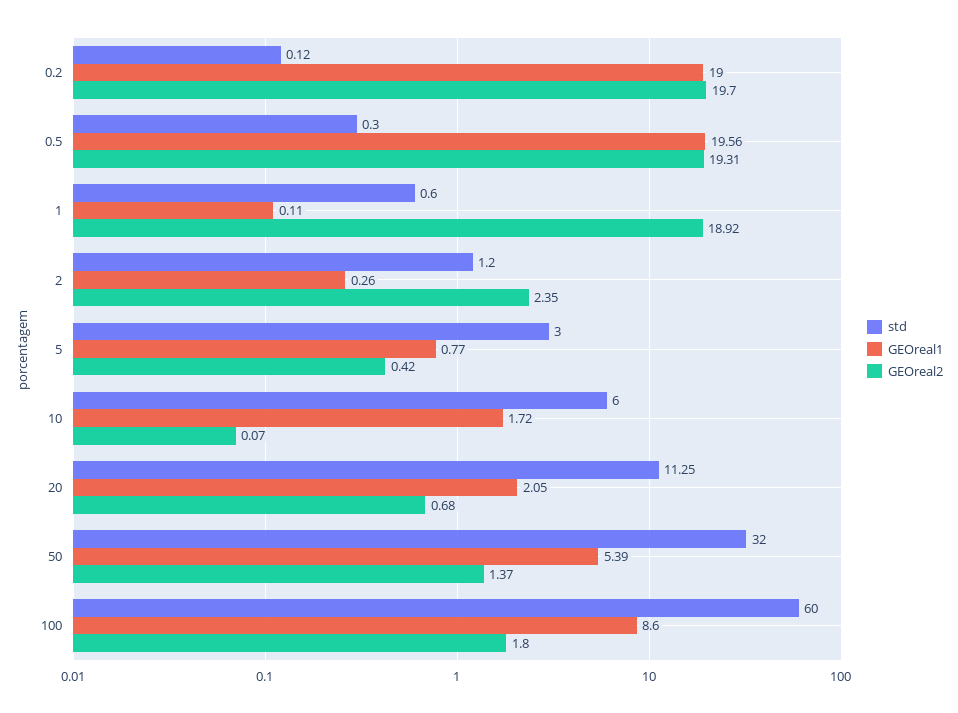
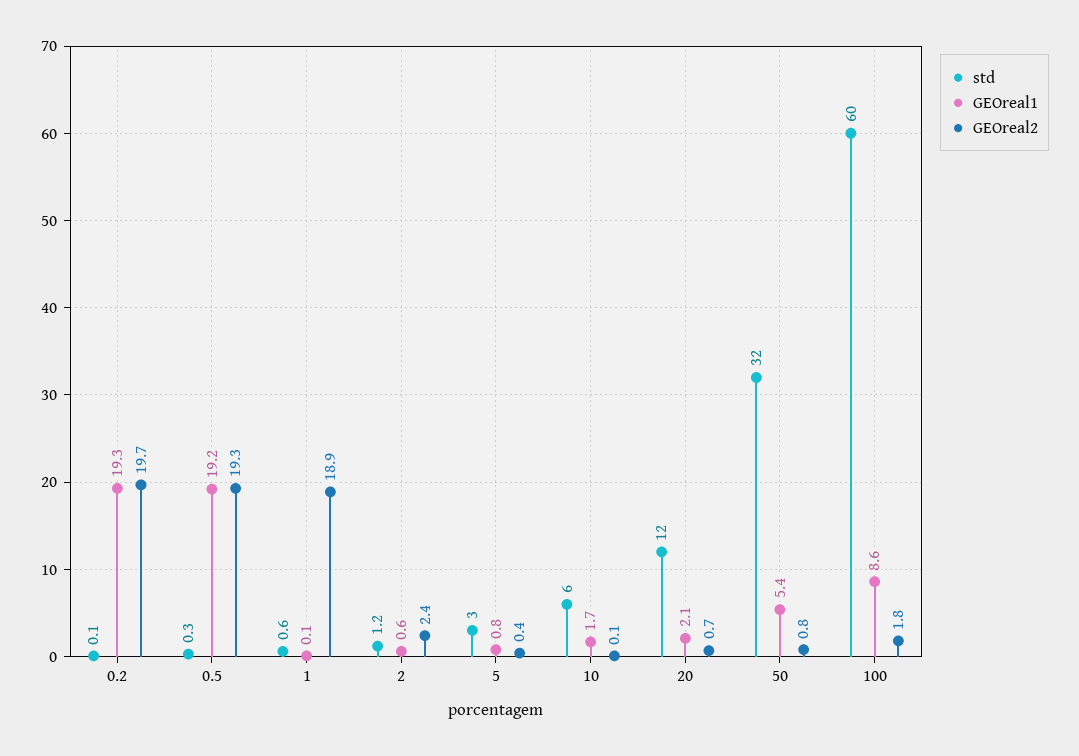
GEOreal1, 0.2: 19 -> 19.3
GEOreal1, 0.5: 19.56 -> 19.2
GEOreal1, 2: 0.26 -> 0.6
std, 20: 11.25 -> 12
GEOreal2, 50: 1.37 -> 0.8

